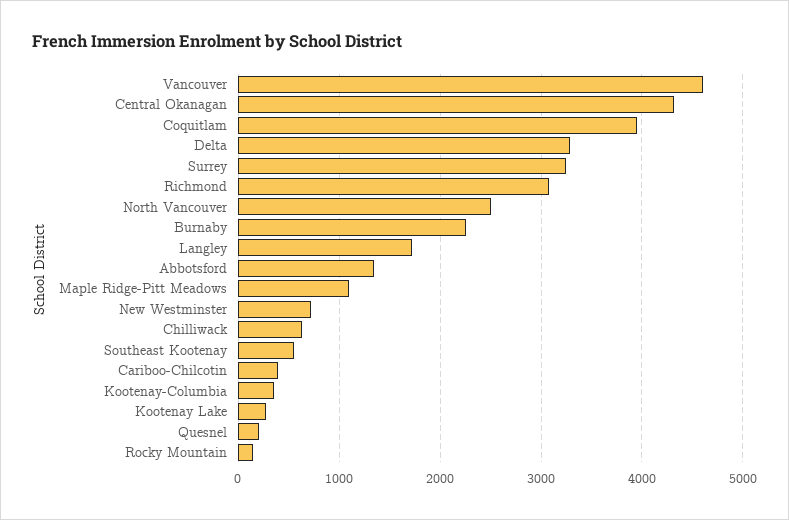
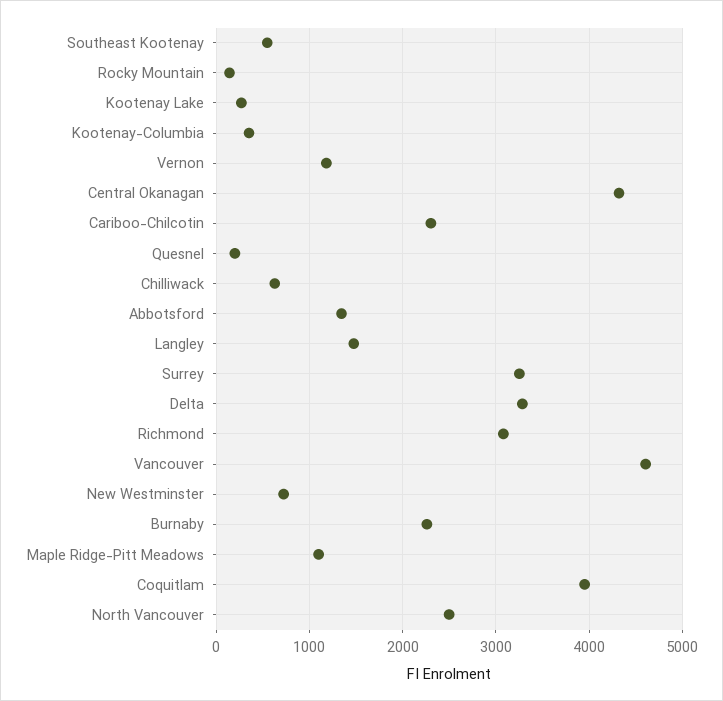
Langley: 1700 -> 1500
Cariboo-Chilcotin: 400 -> 2300
Vernon: none -> 1200

